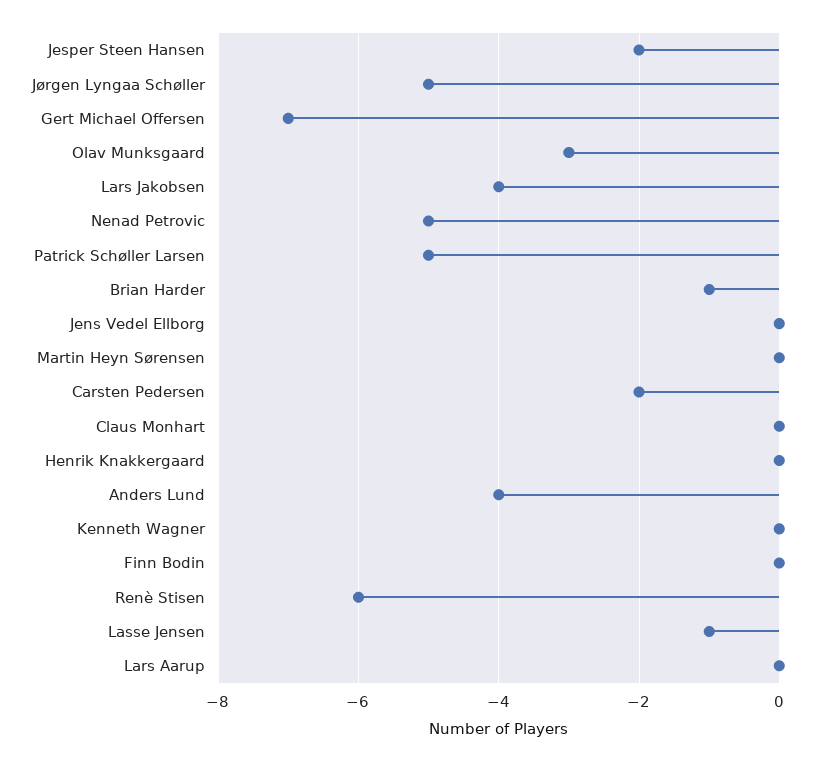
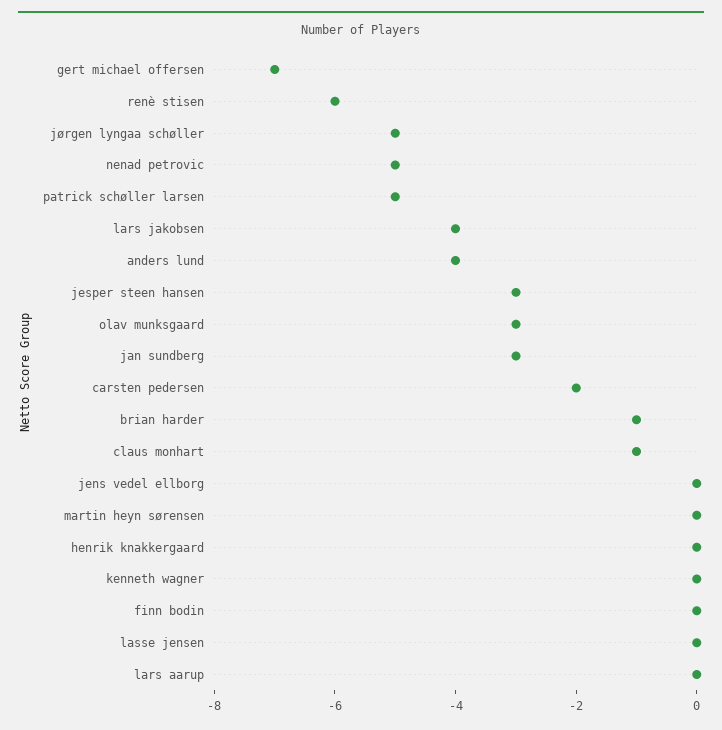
Jesper Steen Hansen: -2 -> -3
Claus Monhart: 0 -> -1
Lasse Jensen: -1 -> 0
jan sundberg: none -> -3

